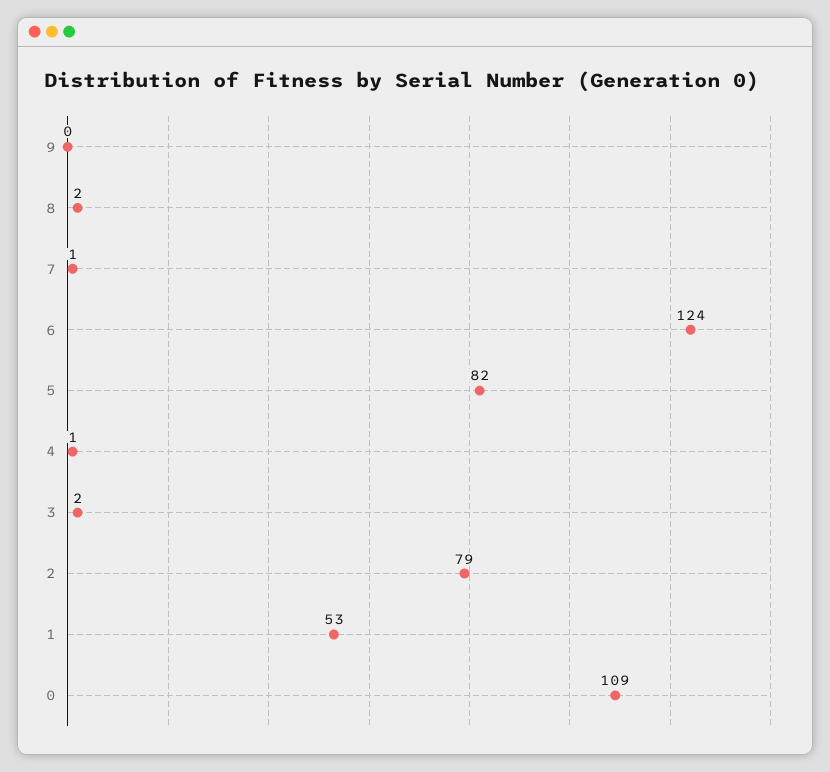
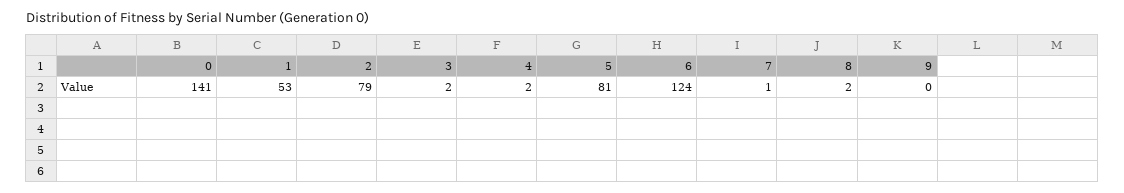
5: 82 -> 81
4: 1 -> 2
0: 109 -> 141

